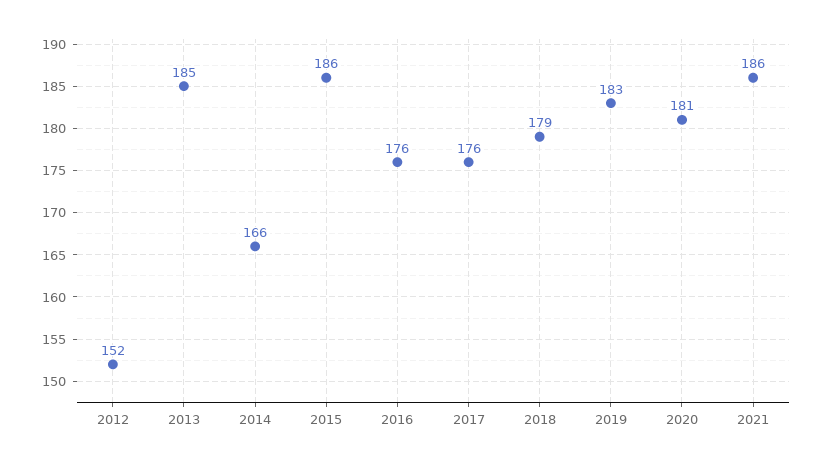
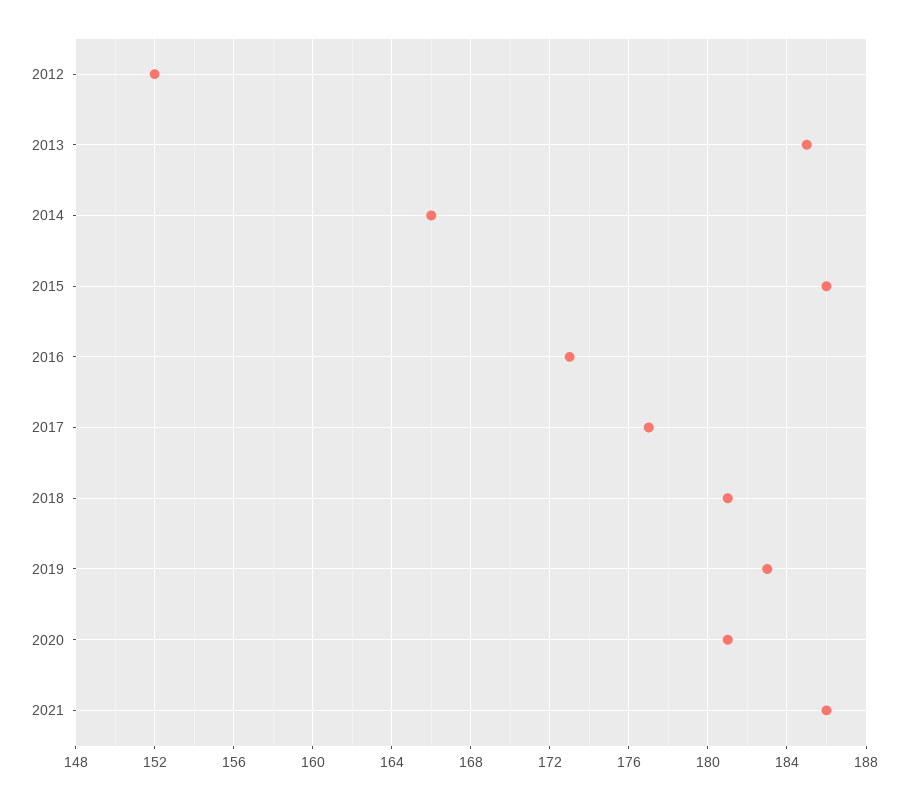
2016: 176 -> 173
2017: 176 -> 177
2018: 179 -> 181

